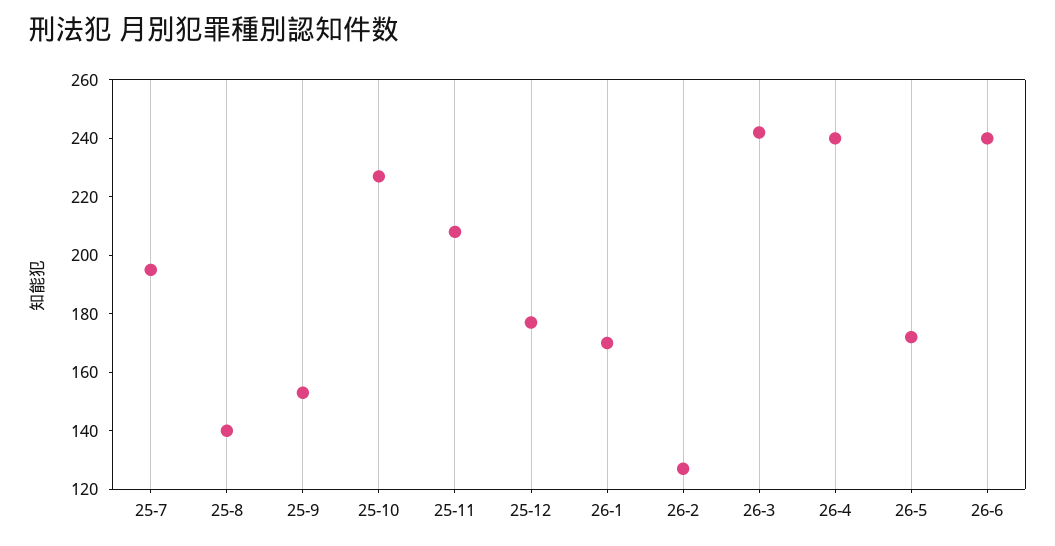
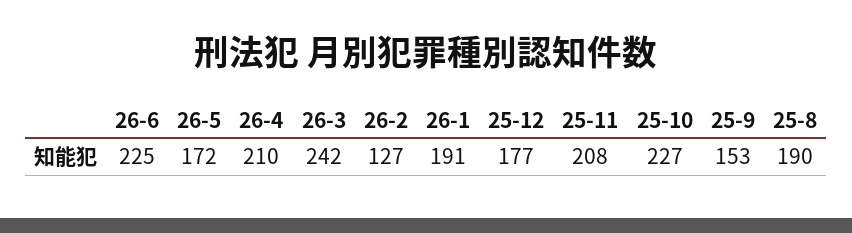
25-7: 195 -> none
25-8: 140 -> 190
26-1: 170 -> 191
26-4: 240 -> 210
26-6: 240 -> 225

